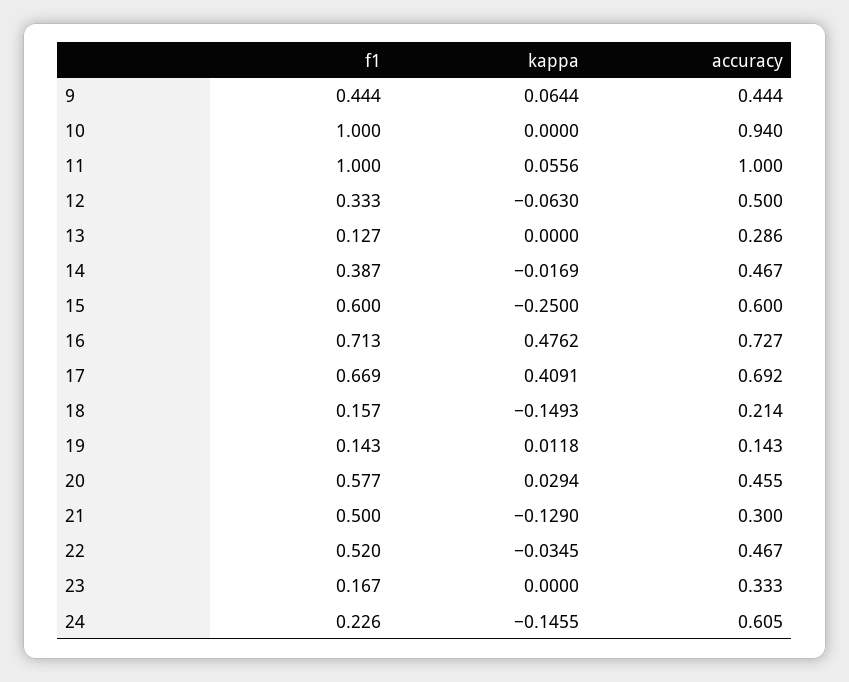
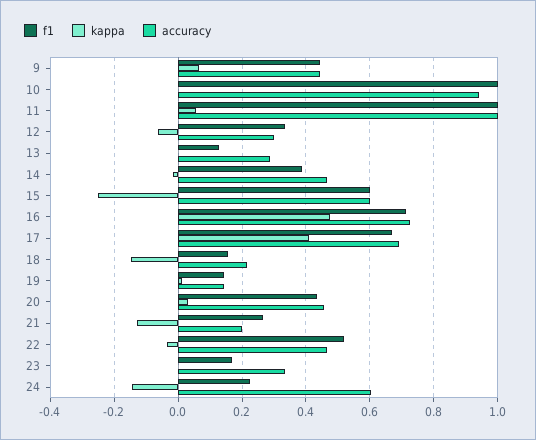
accuracy, 12: 0.5 -> 0.3
f1, 20: 0.577 -> 0.44
f1, 21: 0.5 -> 0.26
accuracy, 21: 0.3 -> 0.2

